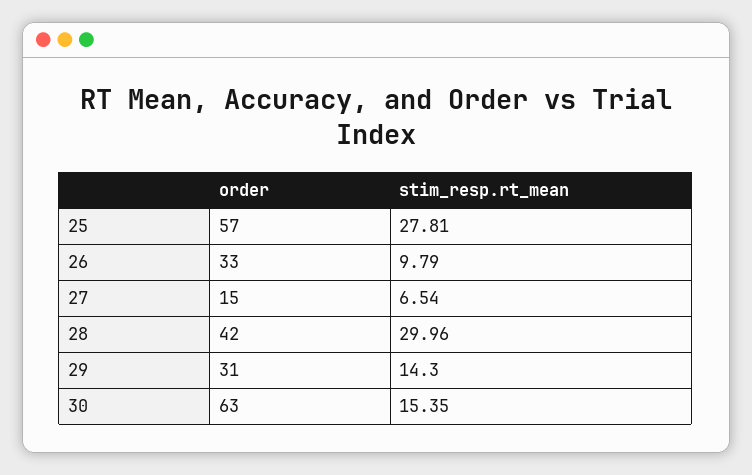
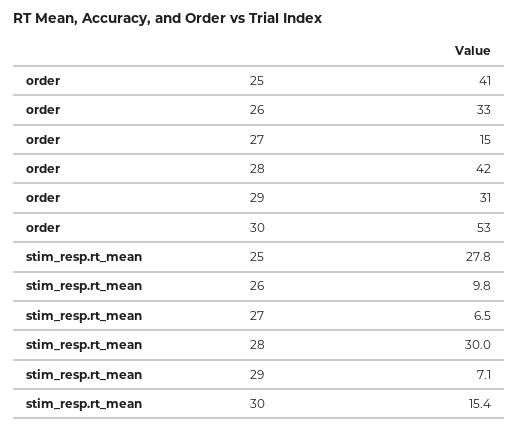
order, 25: 57 -> 41
stim_resp.rt_mean, 29: 14.3 -> 7.1
order, 30: 63 -> 53

